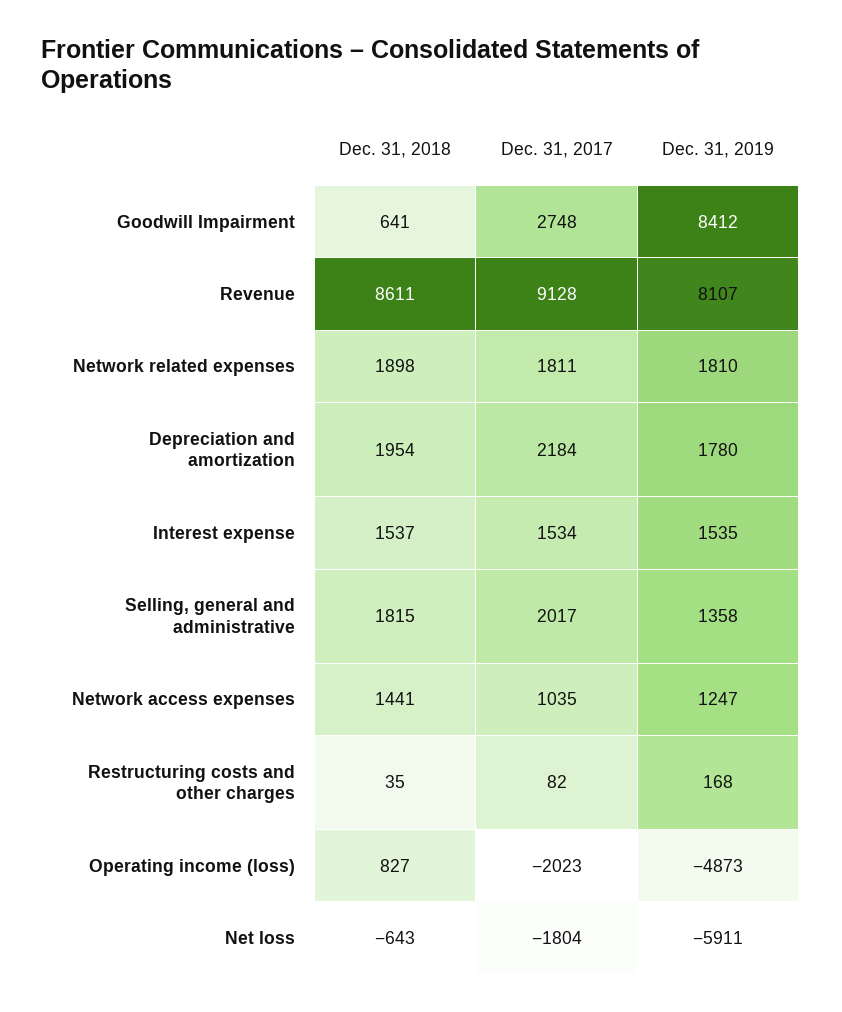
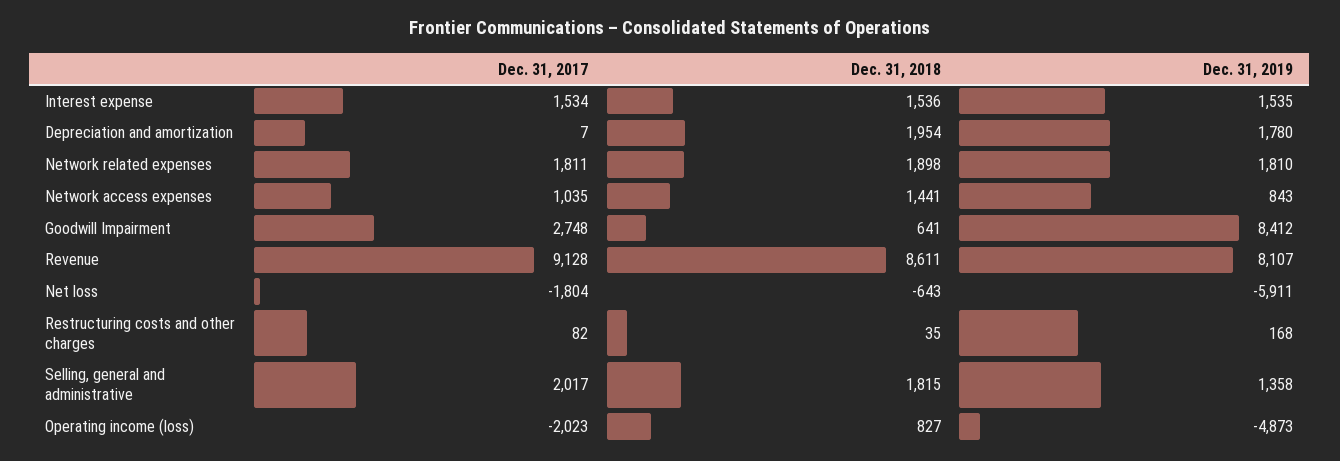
Dec. 31, 2017, Depreciation and amortization: 2184 -> 7
Dec. 31, 2018, Interest expense: 1537 -> 1536
Dec. 31, 2019, Network access expenses: 1247 -> 843

